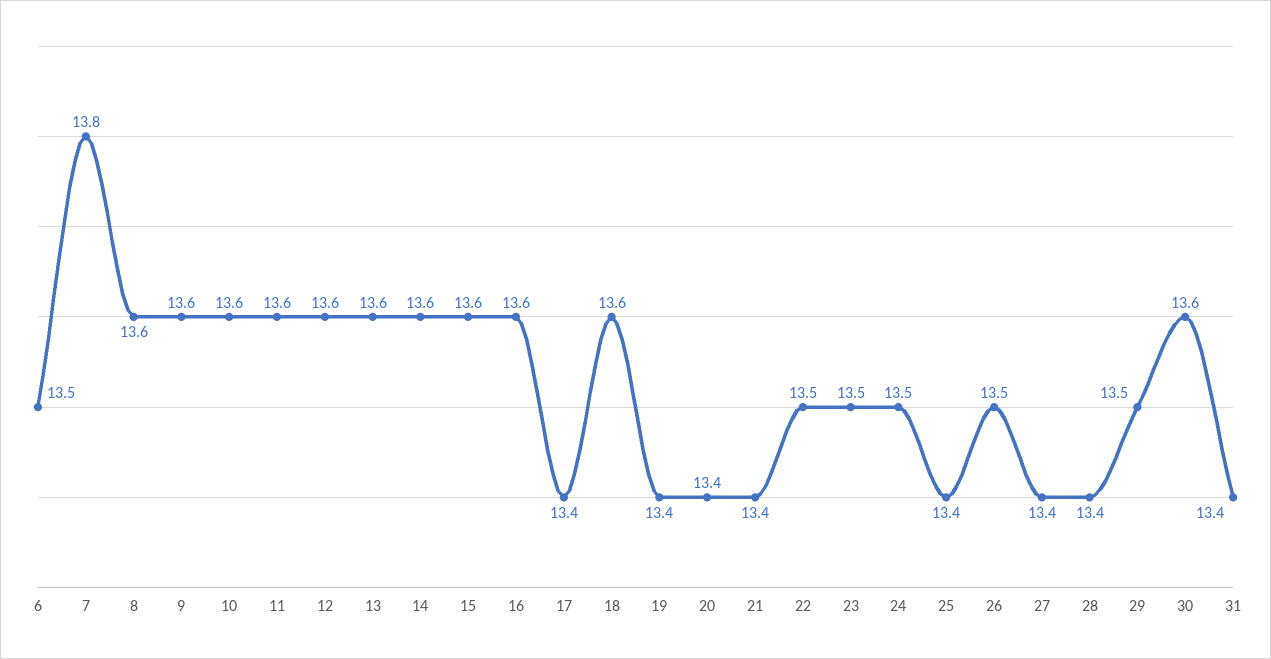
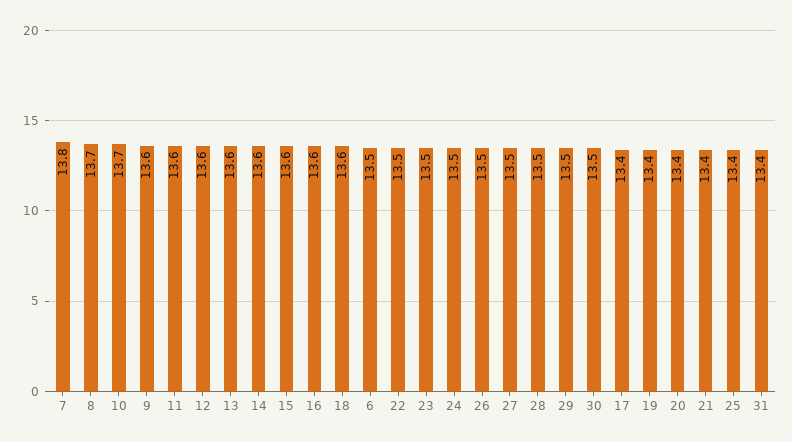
8: 13.6 -> 13.7
10: 13.6 -> 13.7
27: 13.4 -> 13.5
28: 13.4 -> 13.5
30: 13.6 -> 13.5

